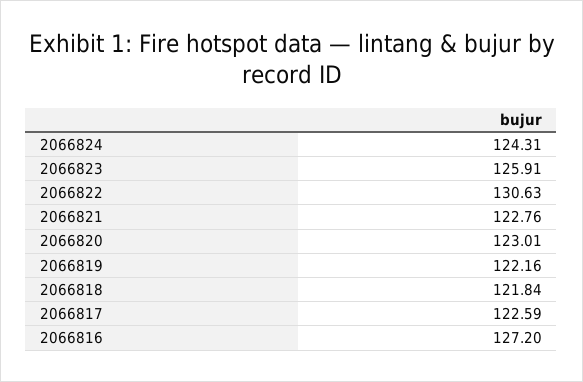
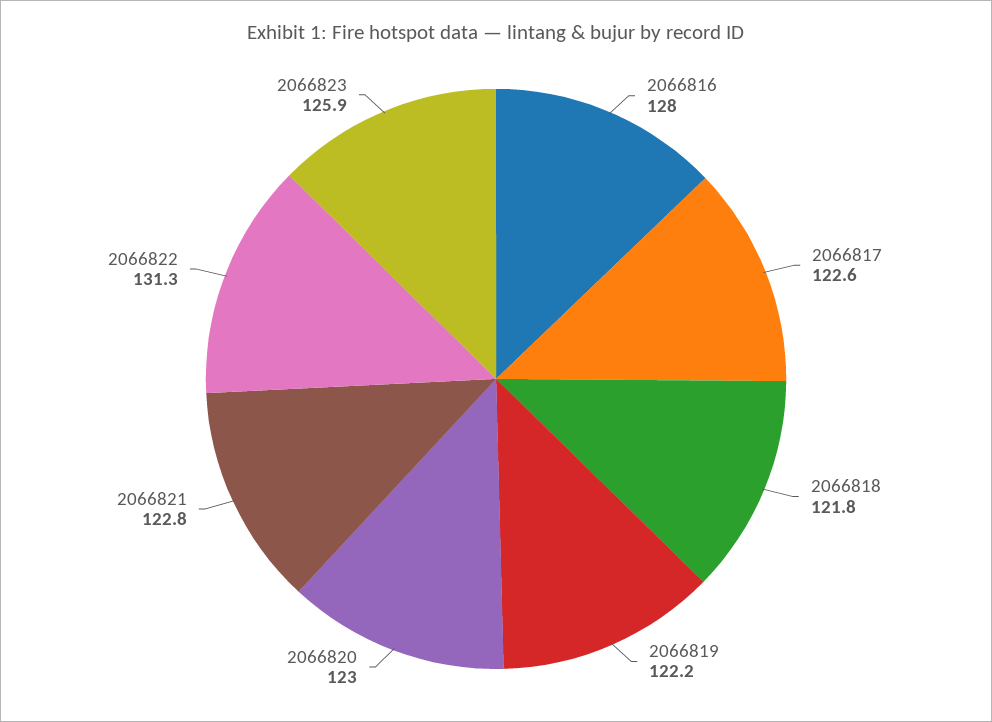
2066824: 124.31 -> none
2066822: 130.63 -> 131.3
2066816: 127.2 -> 128

